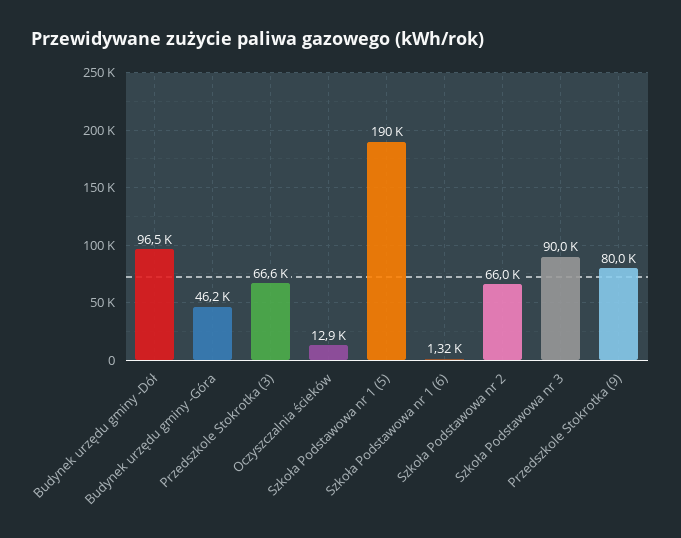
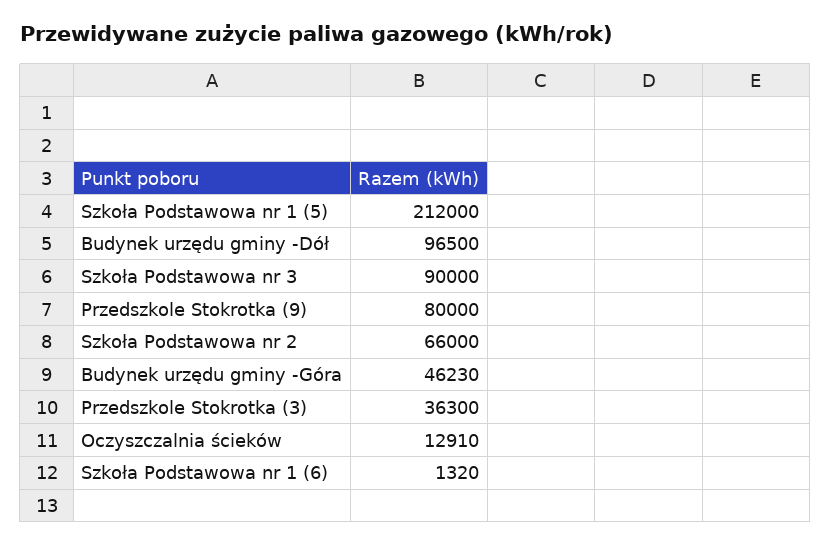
Przedszkole Stokrotka (3): 66600 -> 36300
Szkoła Podstawowa nr 1 (5): 190000 -> 212000

